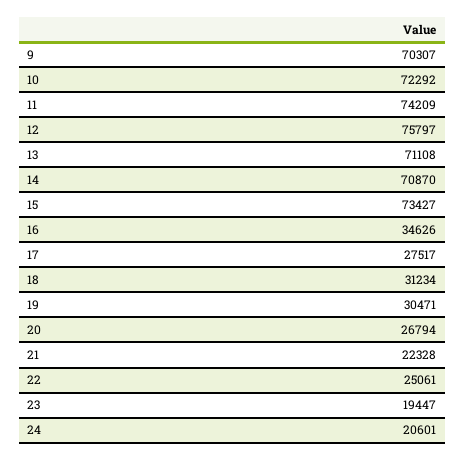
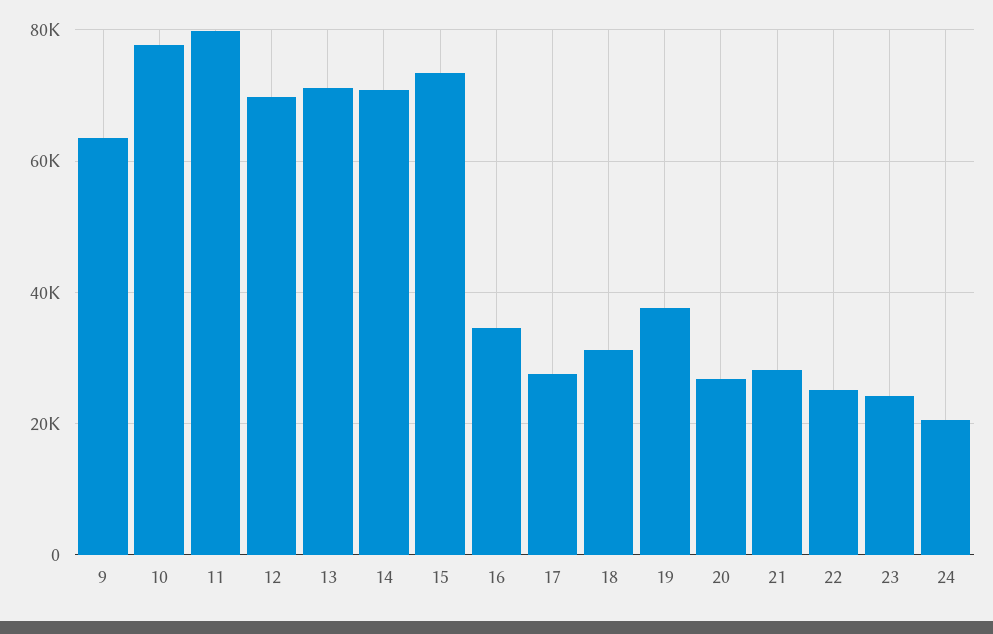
9: 70307 -> 64000
10: 72292 -> 78000
11: 74209 -> 80000
12: 75797 -> 70000
19: 30471 -> 38000
21: 22328 -> 28000
23: 19447 -> 24000

